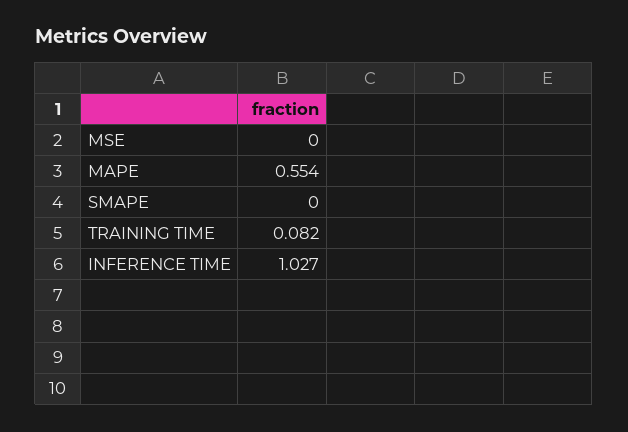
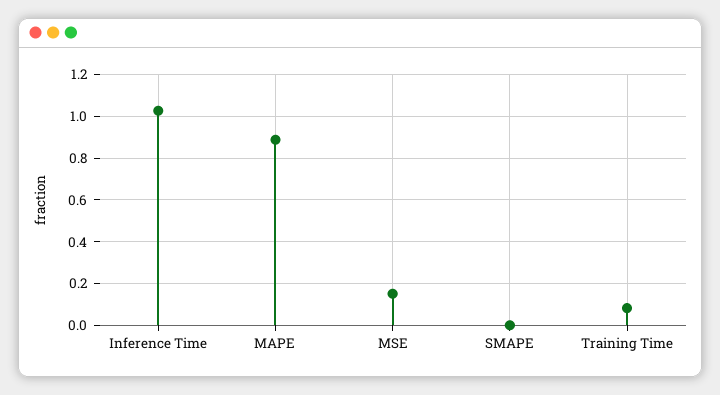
MSE: 0 -> 0.15
MAPE: 0.554 -> 0.9

